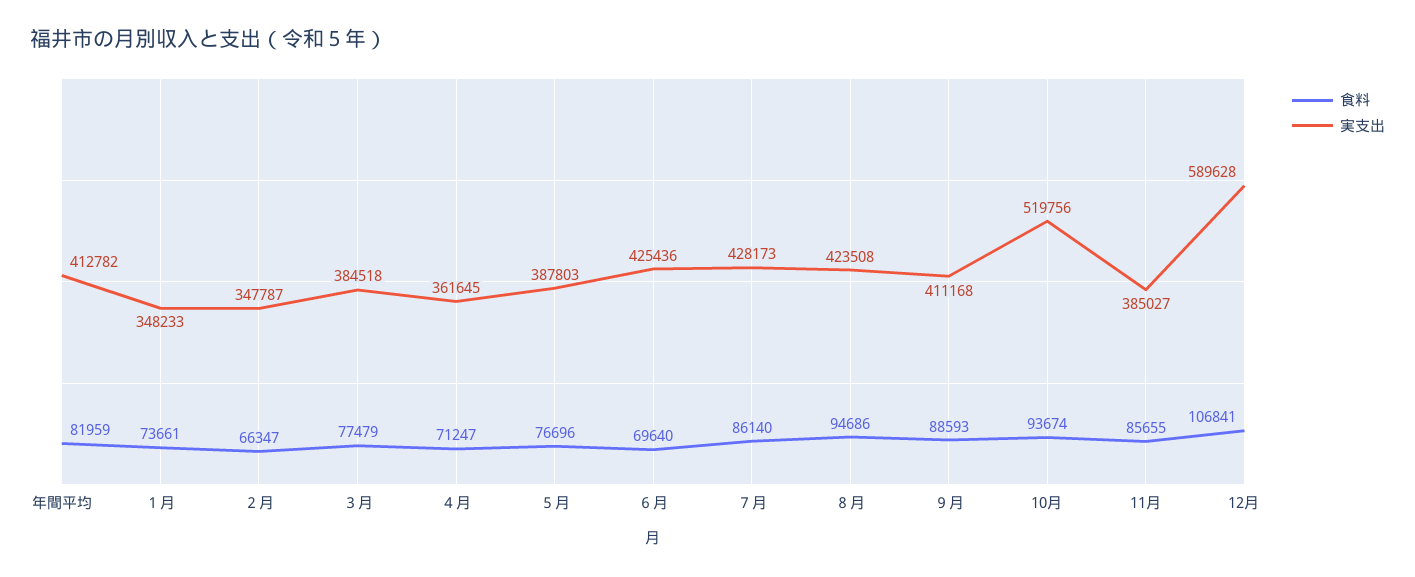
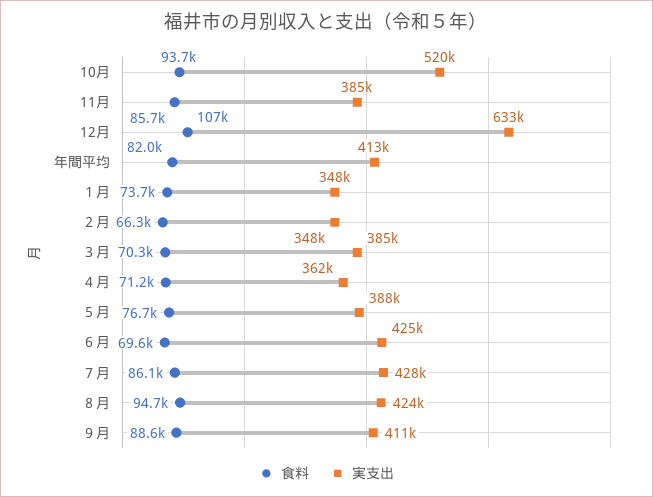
食料, ３月: 77479 -> 70300
実支出, 12月: 589628 -> 633000

